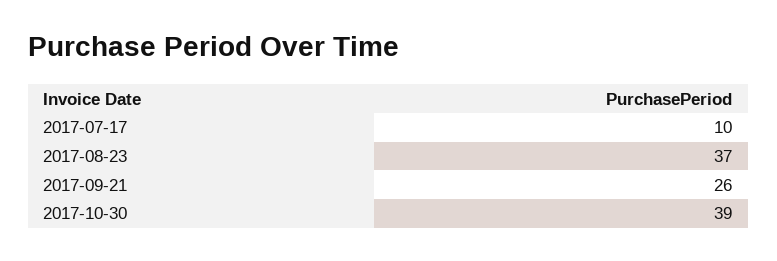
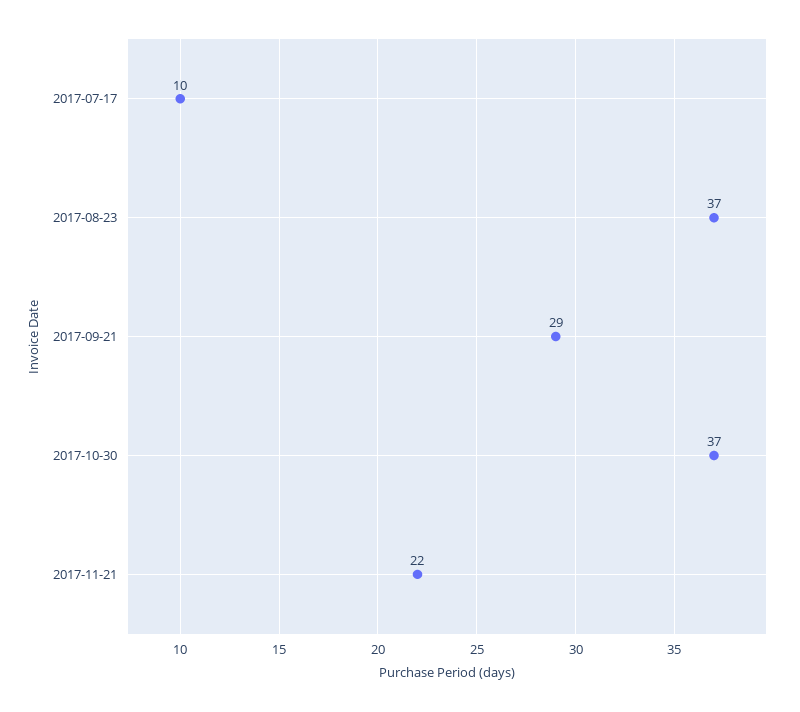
2017-09-21: 26 -> 29
2017-10-30: 39 -> 37
2017-11-21: none -> 22

